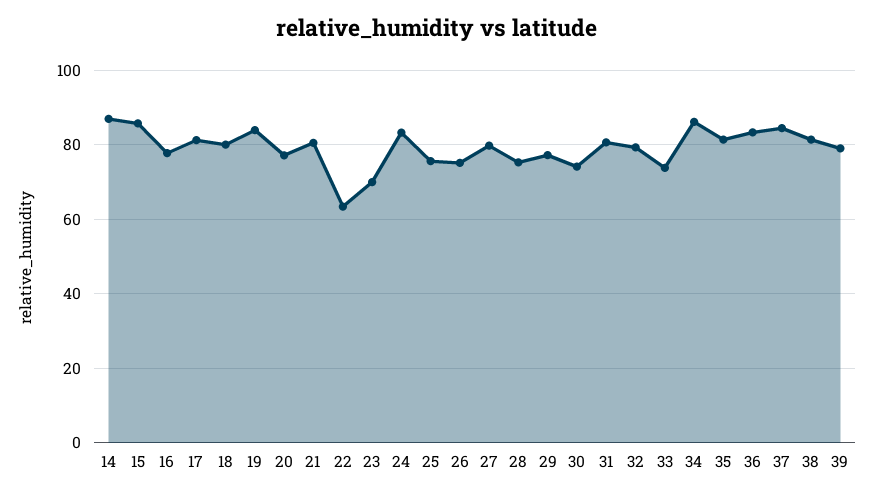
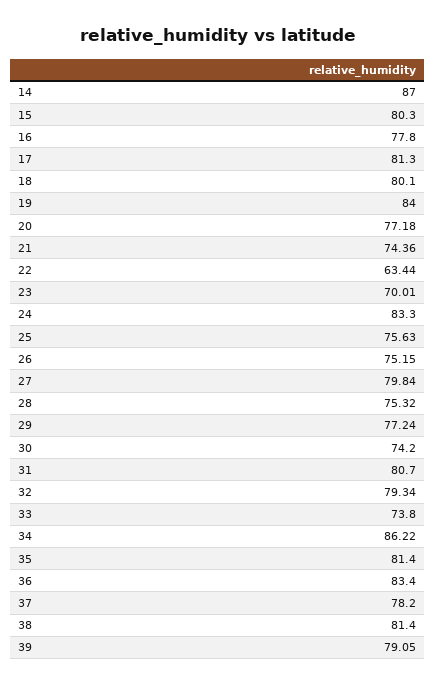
15: 86 -> 80.3
21: 80 -> 74.36
37: 84 -> 78.2

